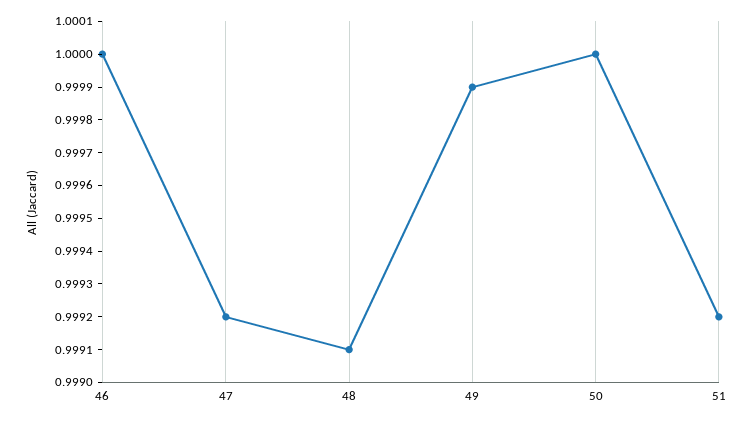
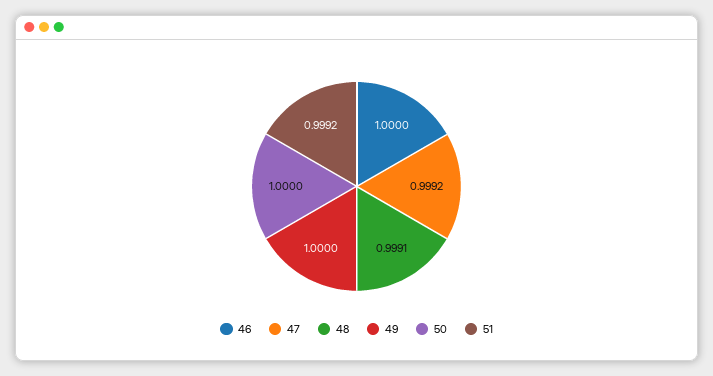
49: 0.9999 -> 1

